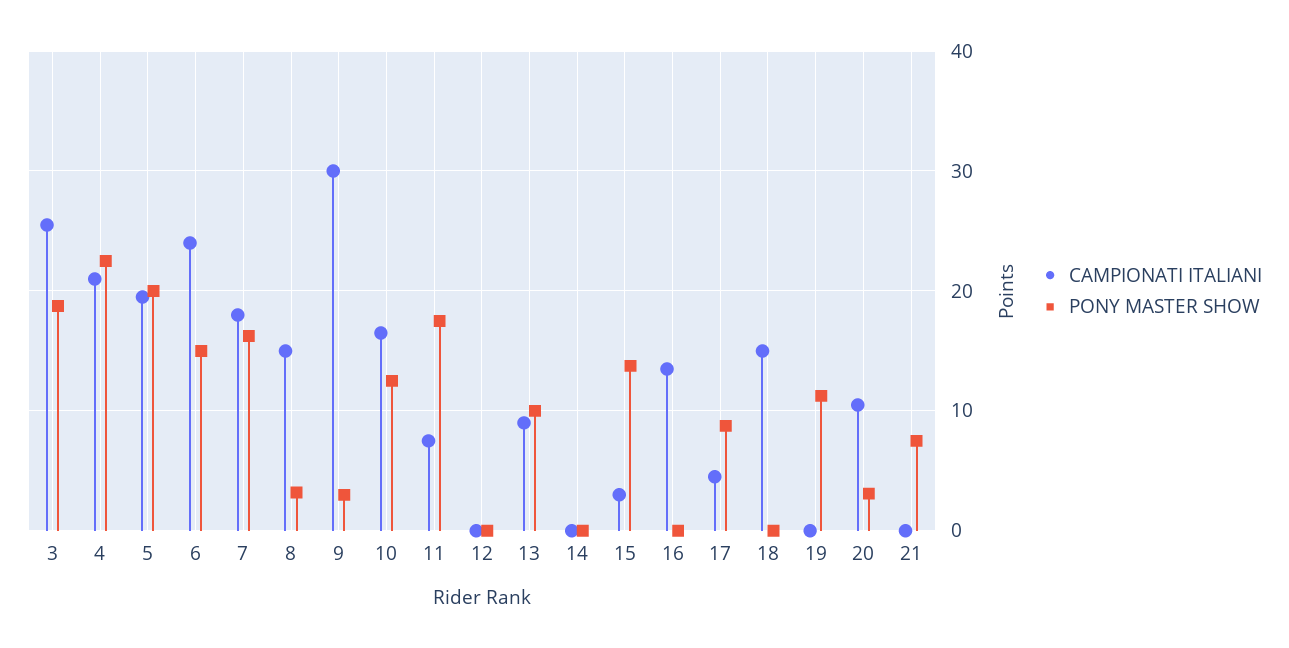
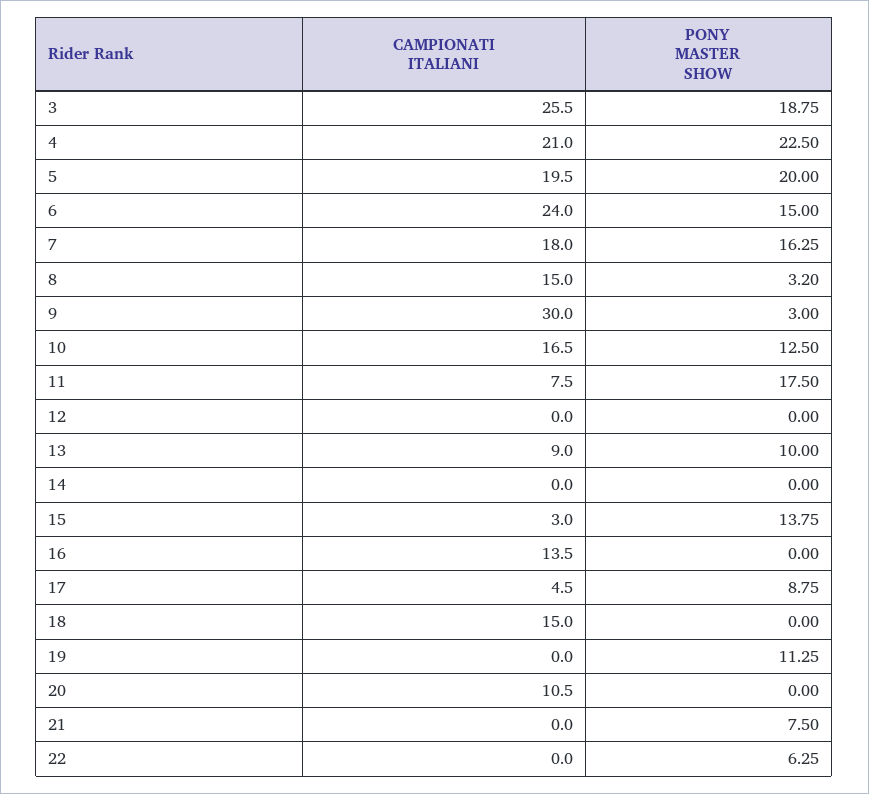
PONY MASTER SHOW, 20: 3 -> 0
CAMPIONATI ITALIANI, 22: none -> 0
PONY MASTER SHOW, 22: none -> 6.25

